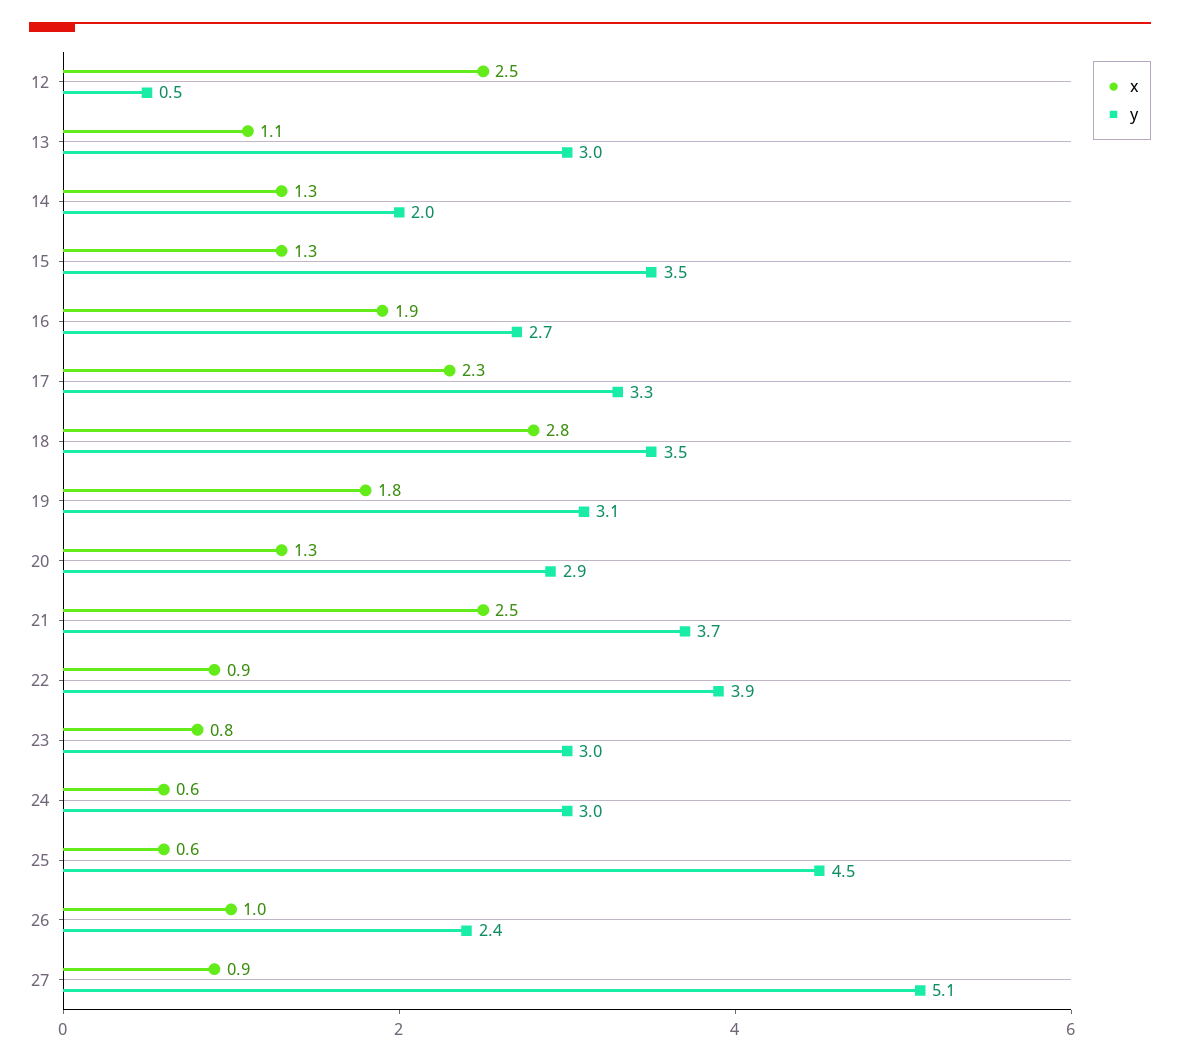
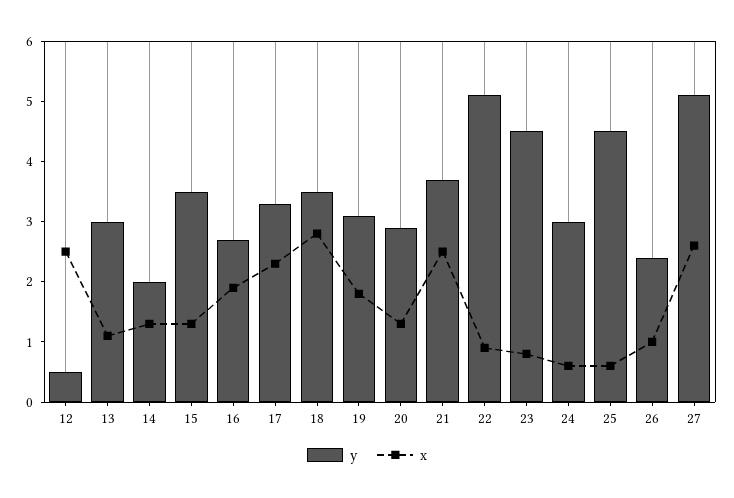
y, 22: 3.9 -> 5
y, 23: 3 -> 4.5
x, 27: 0.9 -> 2.5

